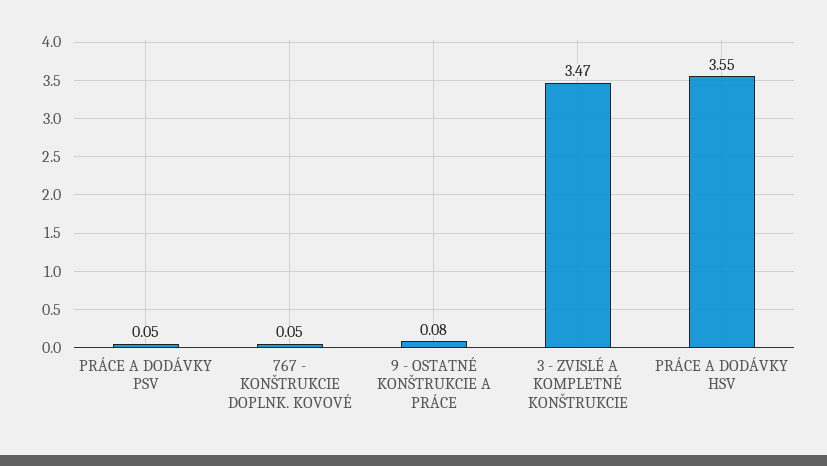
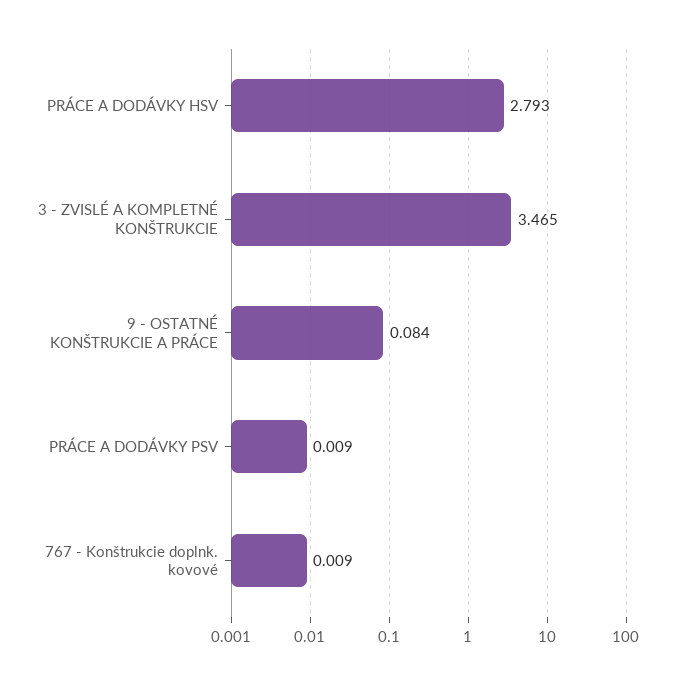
PRÁCE A DODÁVKY PSV: 0.05 -> 0.009
767 - KONŠTRUKCIE DOPLNK. KOVOVÉ: 0.05 -> 0.009
PRÁCE A DODÁVKY HSV: 3.55 -> 2.793

